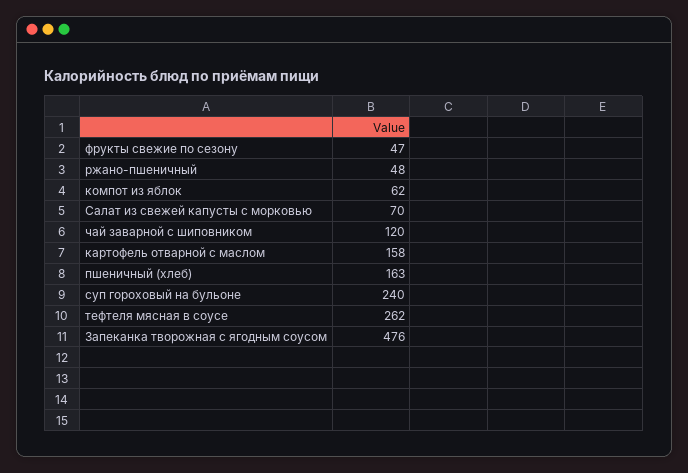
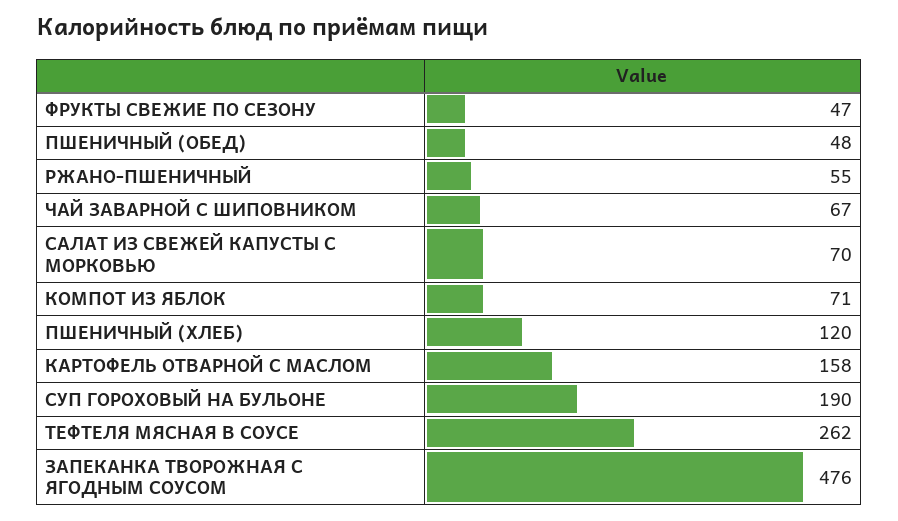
ржано-пшеничный: 48 -> 55
компот из яблок: 62 -> 71
чай заварной с шиповником: 120 -> 67
пшеничный (хлеб): 163 -> 120
суп гороховый на бульоне: 240 -> 190
ПШЕНИЧНЫЙ (ОБЕД): none -> 48

